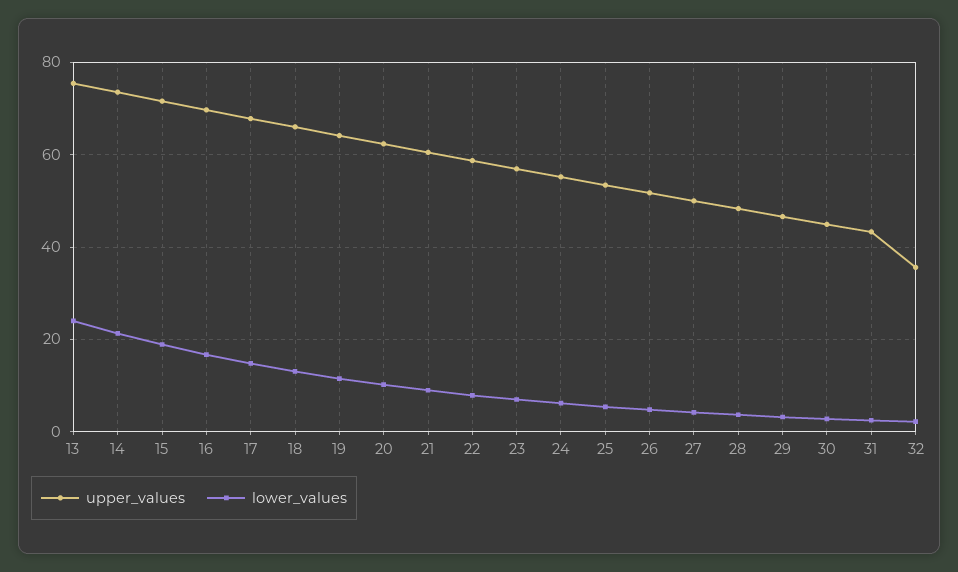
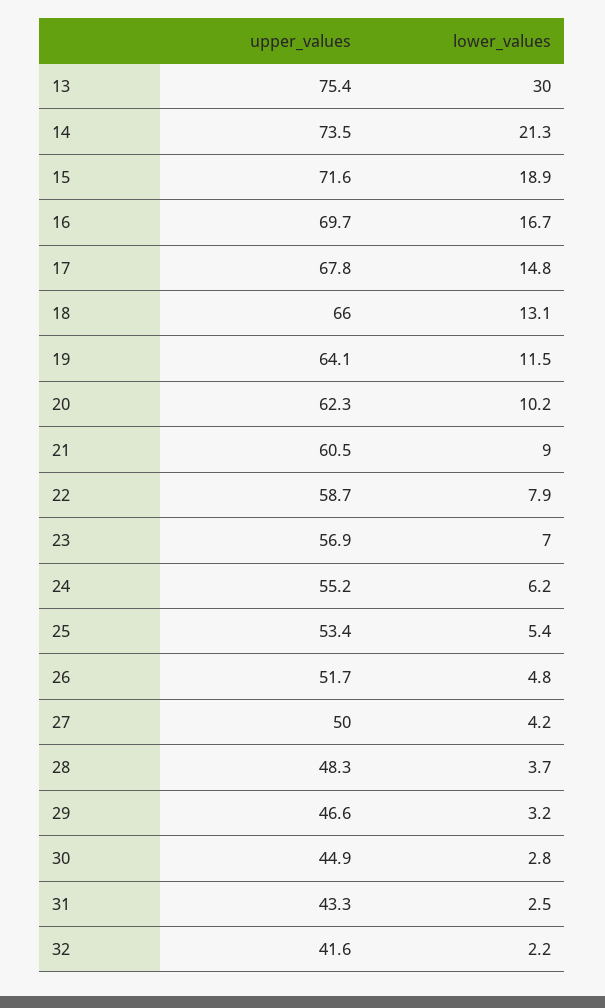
lower_values, 13: 24 -> 30
upper_values, 32: 36 -> 41.6

